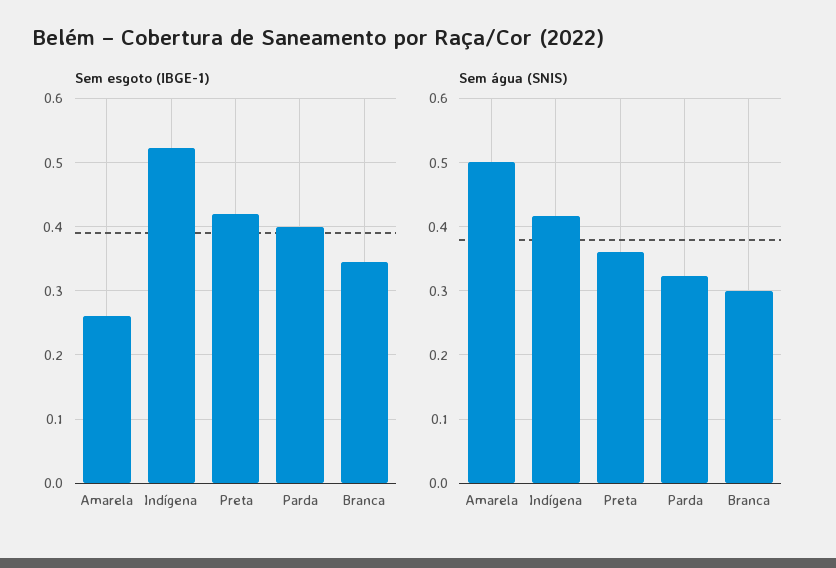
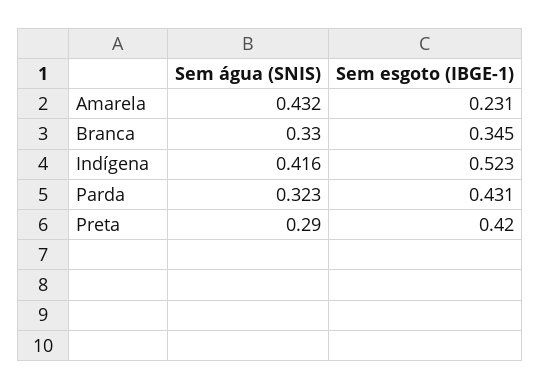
Sem esgoto (IBGE-1), Amarela: 0.26 -> 0.231
Sem esgoto (IBGE-1), Parda: 0.4 -> 0.431
Sem água (SNIS), Amarela: 0.5 -> 0.432
Sem água (SNIS), Preta: 0.36 -> 0.29
Sem água (SNIS), Branca: 0.3 -> 0.33

